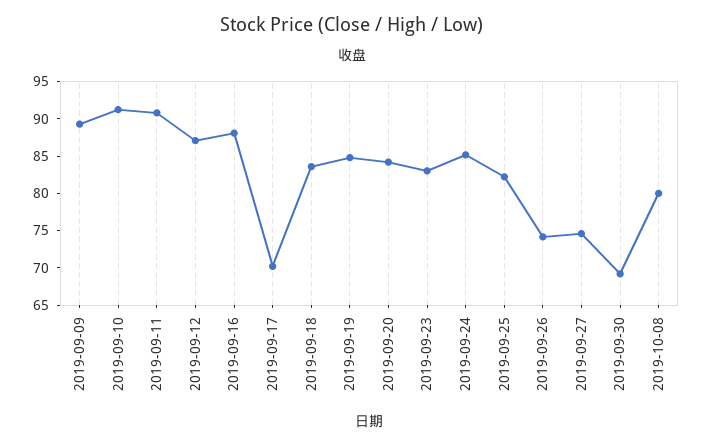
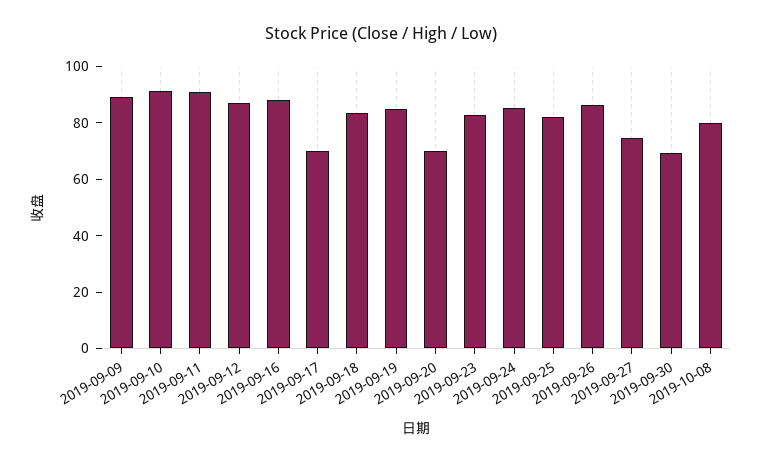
2019-09-20: 85 -> 70
2019-09-26: 75 -> 85

